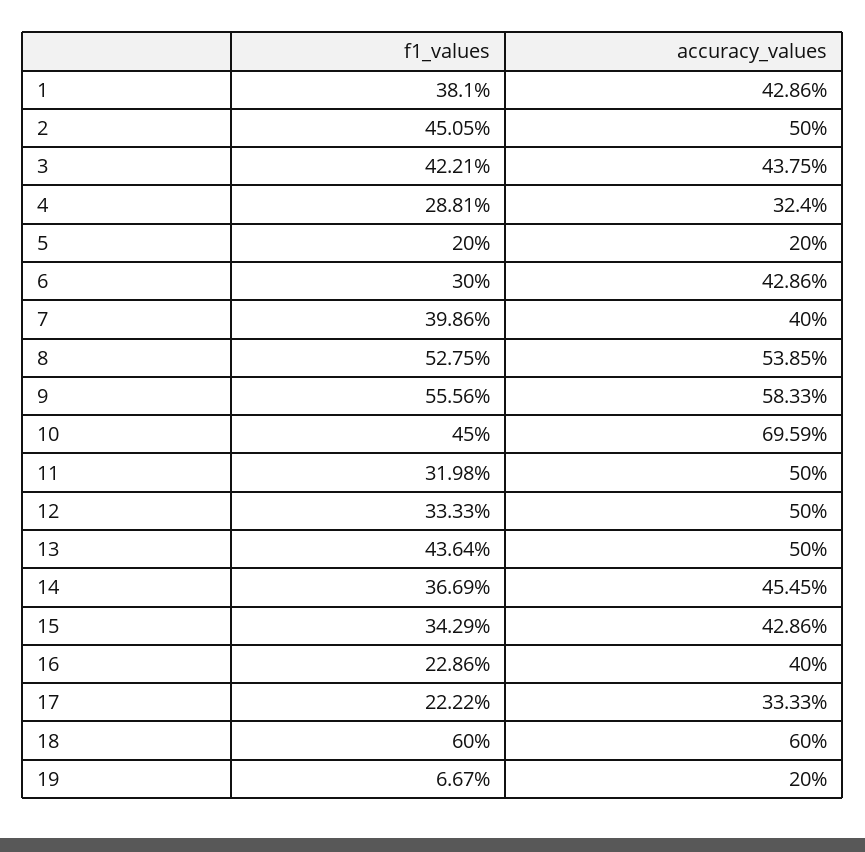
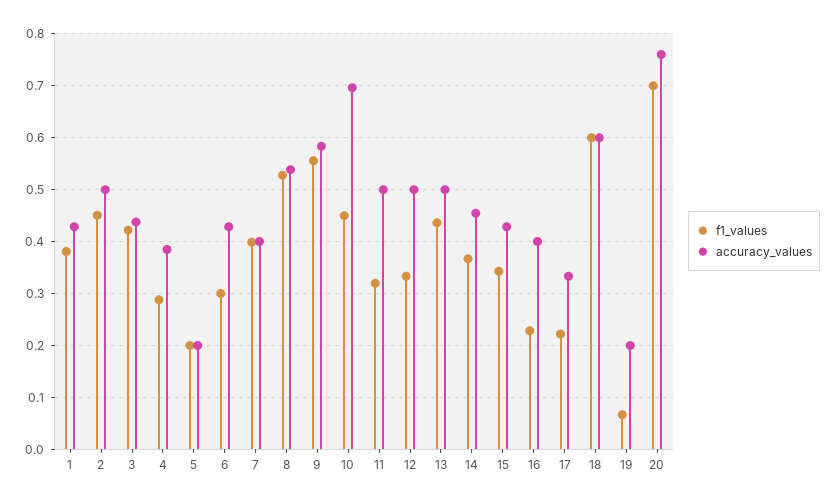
accuracy_values, 4: 0.324 -> 0.38
f1_values, 20: none -> 0.7
accuracy_values, 20: none -> 0.76

